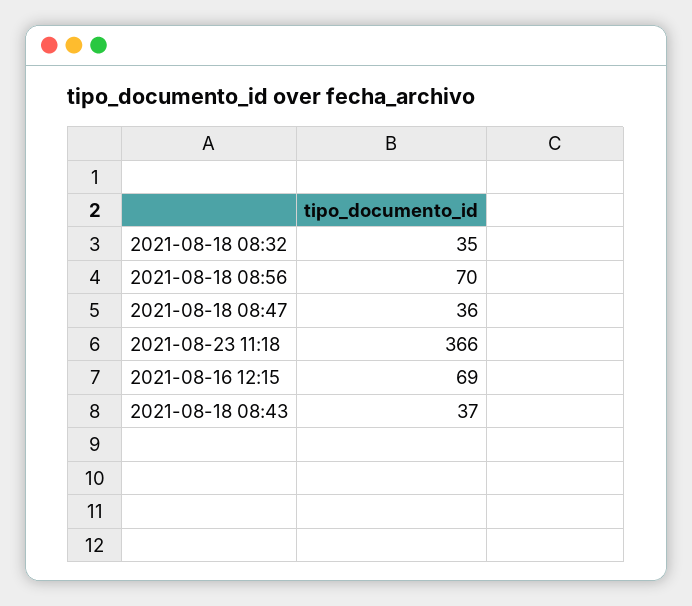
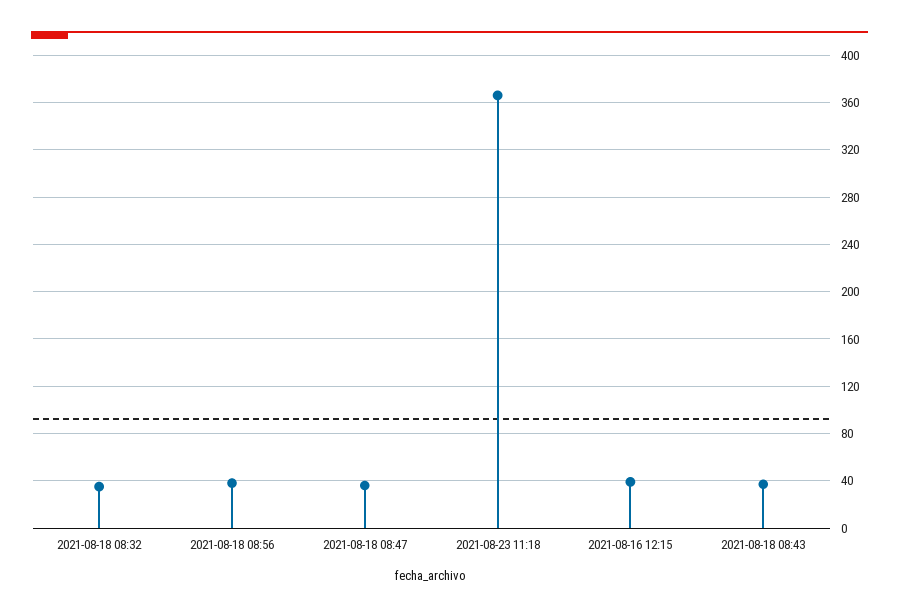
2021-08-18 08:56: 70 -> 40
2021-08-16 12:15: 69 -> 40

